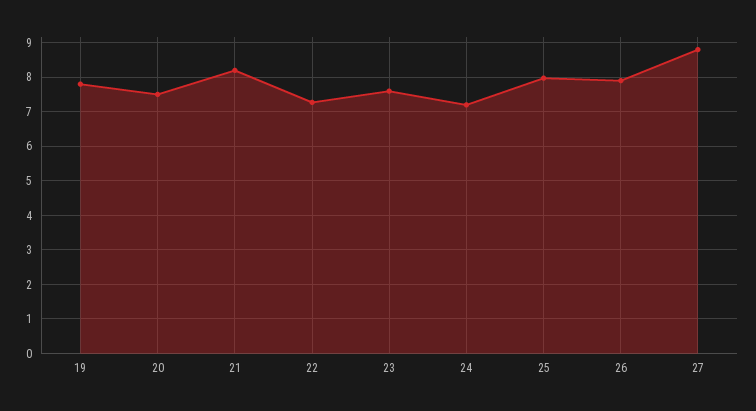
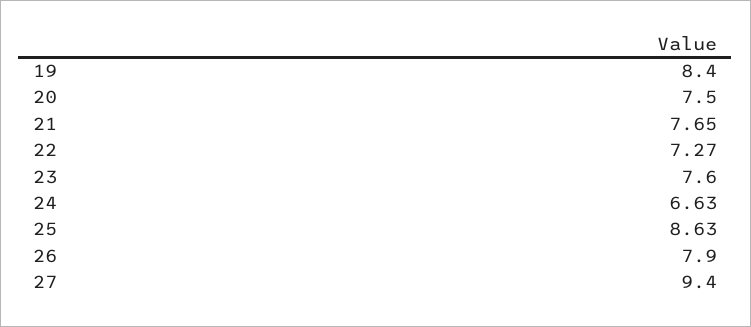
19: 7.8 -> 8.4
21: 8.2 -> 7.65
24: 7.2 -> 6.63
25: 8 -> 8.63
27: 8.8 -> 9.4

